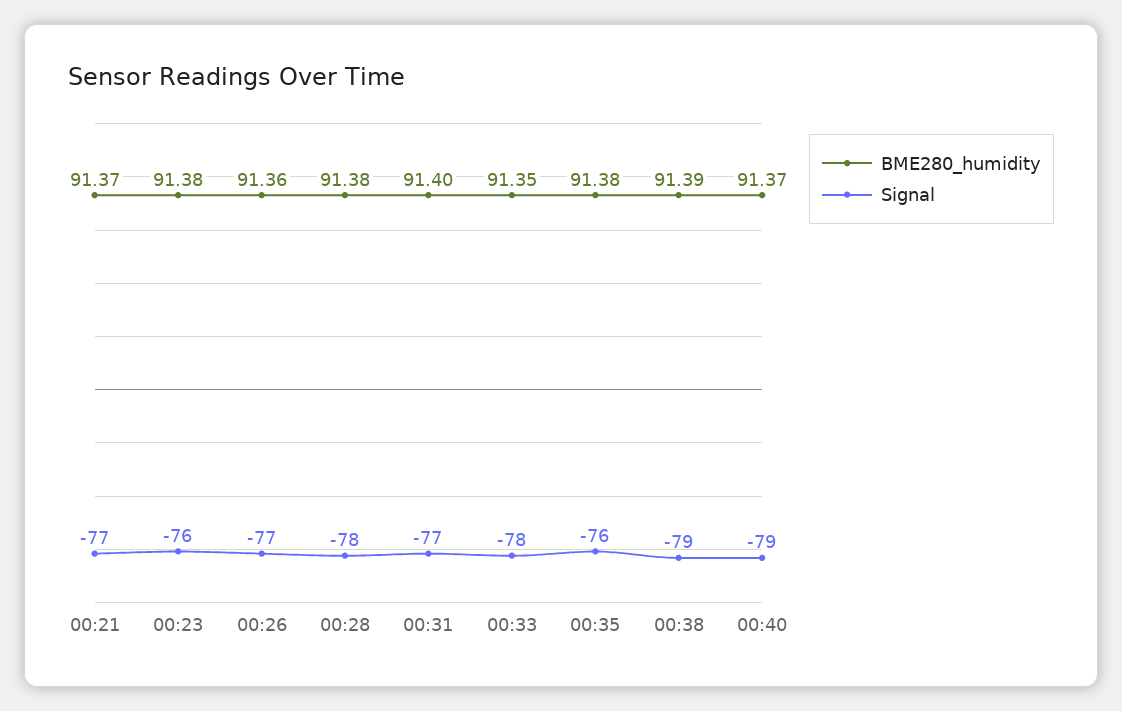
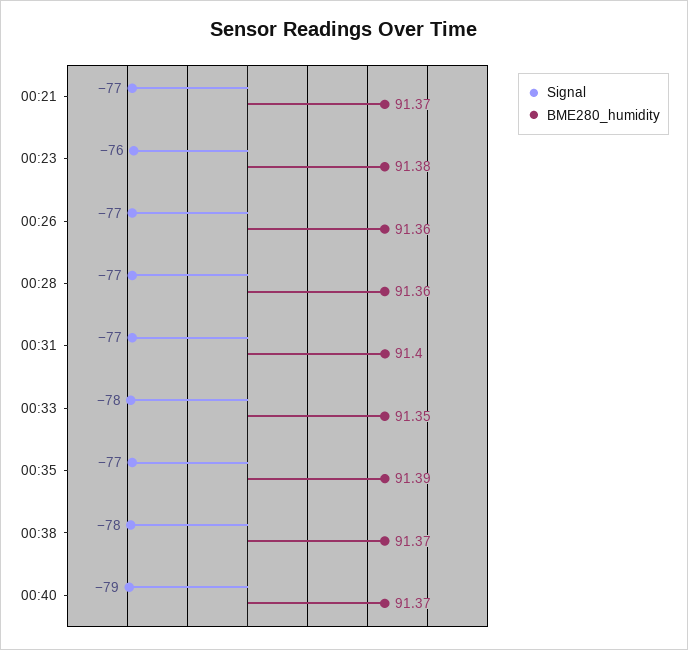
BME280_humidity, 00:28: 91.38 -> 91.36
Signal, 00:28: -78 -> -77
BME280_humidity, 00:35: 91.38 -> 91.39
Signal, 00:35: -76 -> -77
BME280_humidity, 00:38: 91.39 -> 91.37
Signal, 00:38: -79 -> -78

